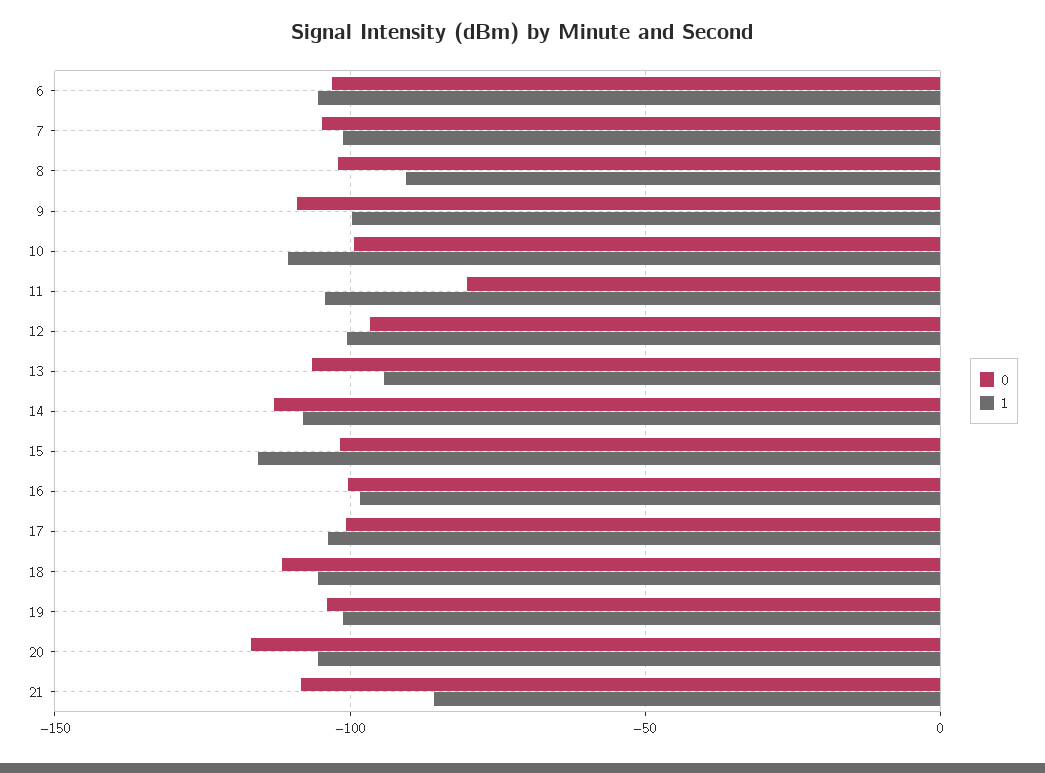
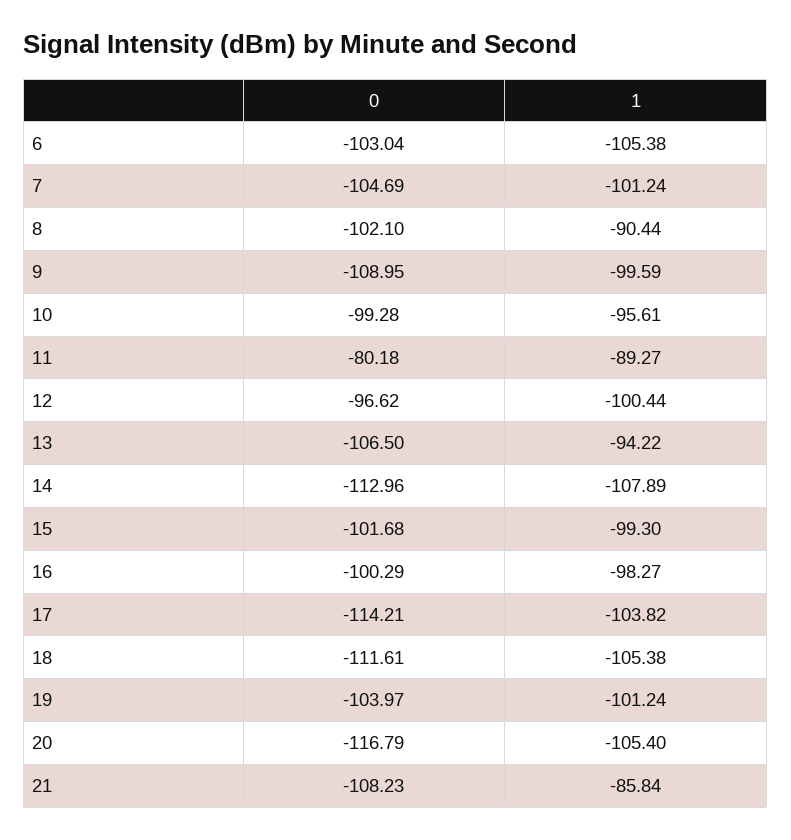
1, 10: -110 -> -95.61
1, 11: -105 -> -89.27
1, 15: -115 -> -99.3
0, 17: -100 -> -114.21

